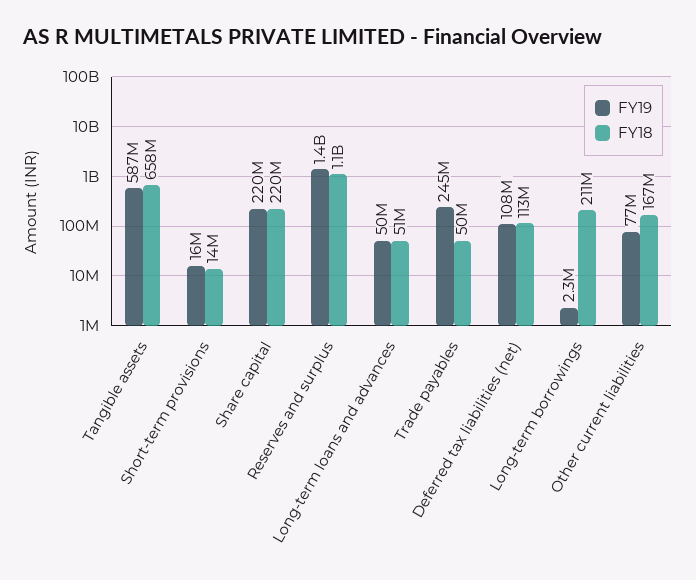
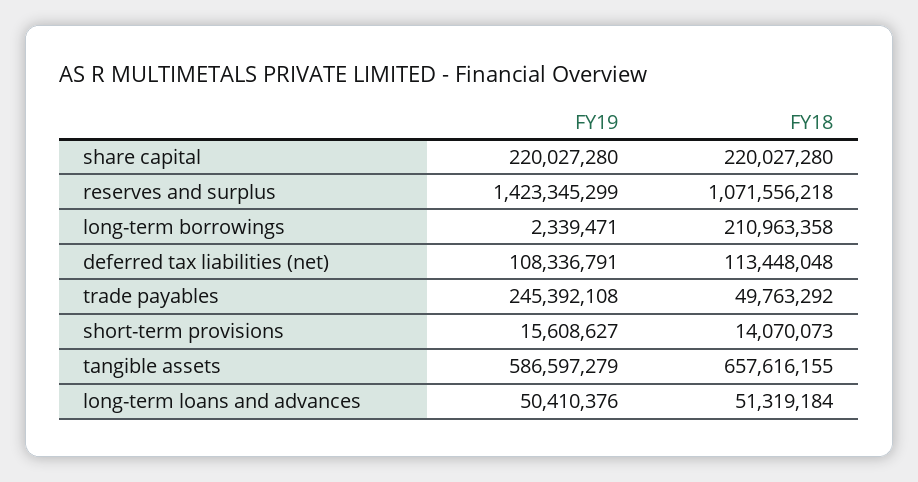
FY19, Other current liabilities: 77000000 -> none
FY18, Other current liabilities: 167000000 -> none

